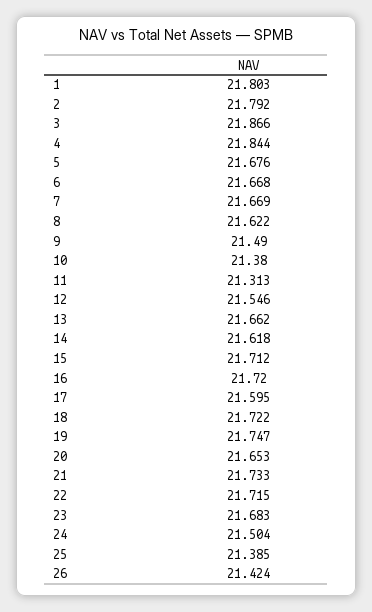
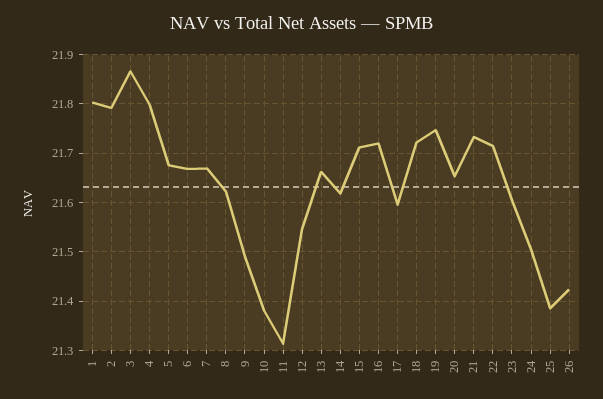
4: 21.844 -> 21.8
23: 21.683 -> 21.6

